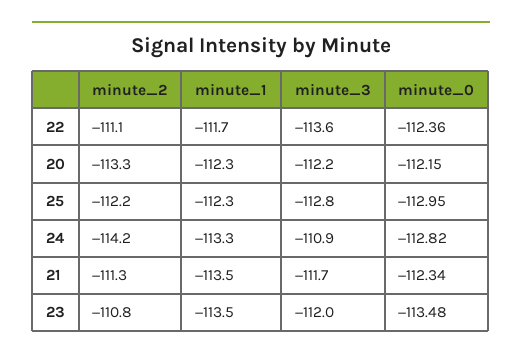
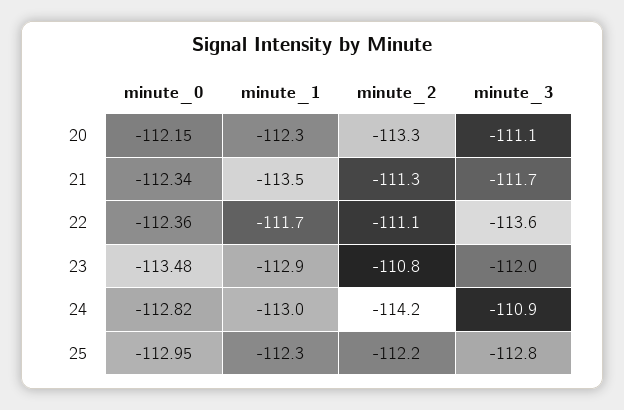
minute_3, 20: -112.2 -> -111.1
minute_1, 24: -113.3 -> -113
minute_1, 23: -113.5 -> -112.9

